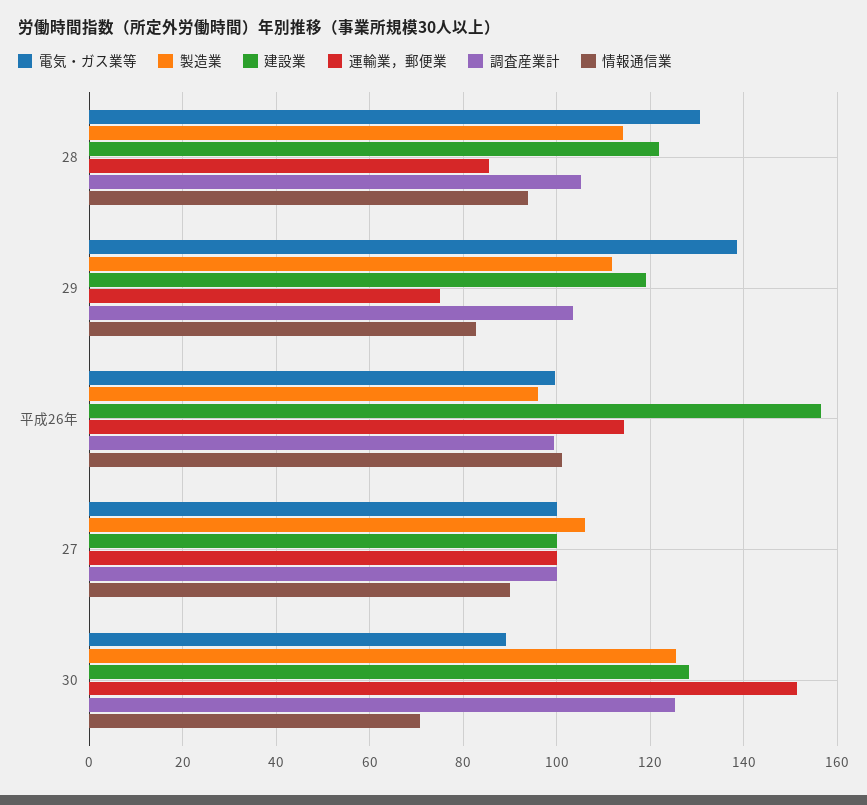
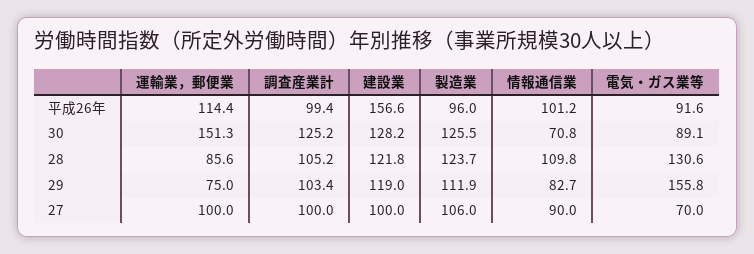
製造業, 28: 114 -> 123.7
情報通信業, 28: 94 -> 109.8
電気・ガス業等, 29: 138 -> 155.8
電気・ガス業等, 平成26年: 100 -> 91.6
電気・ガス業等, 27: 100 -> 70

